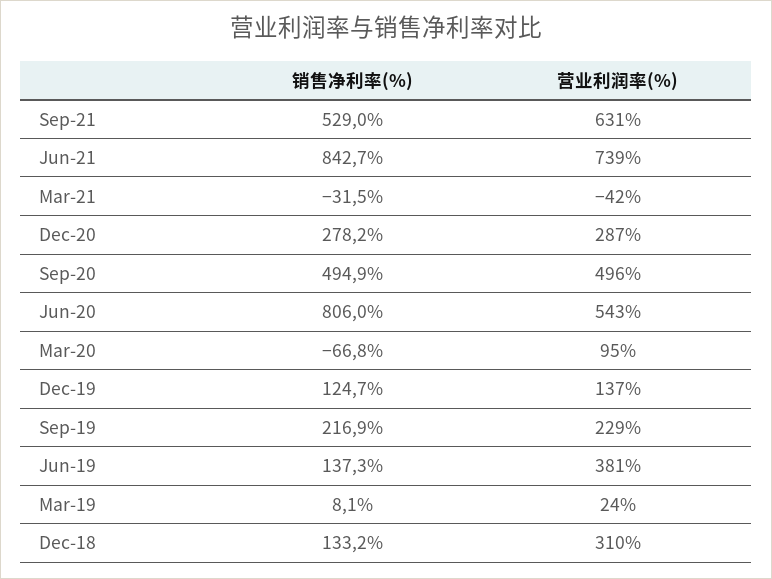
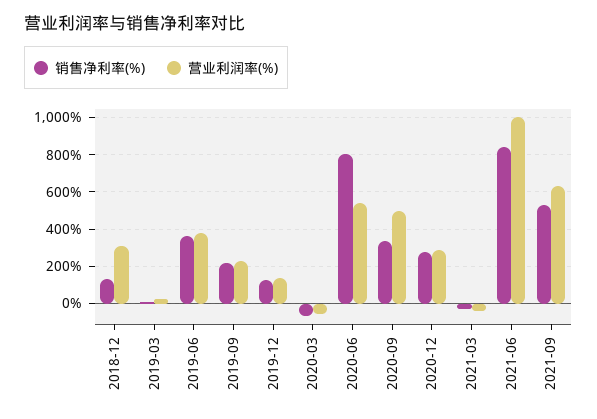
营业利润率(%), Jun-21: 739 -> 1000
销售净利率(%), Sep-20: 494.9 -> 350
营业利润率(%), Mar-20: 95 -> -50
销售净利率(%), Jun-19: 137.3 -> 350

